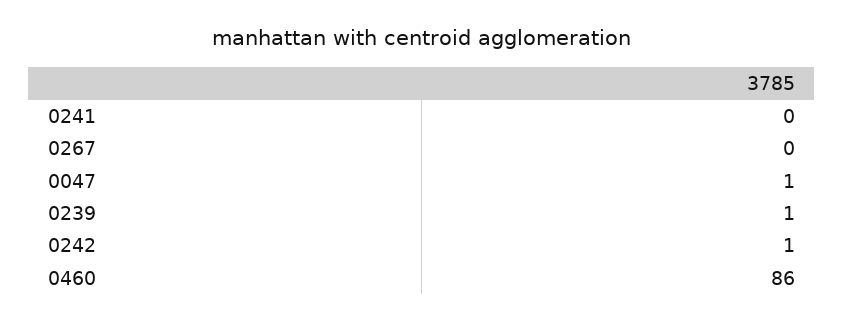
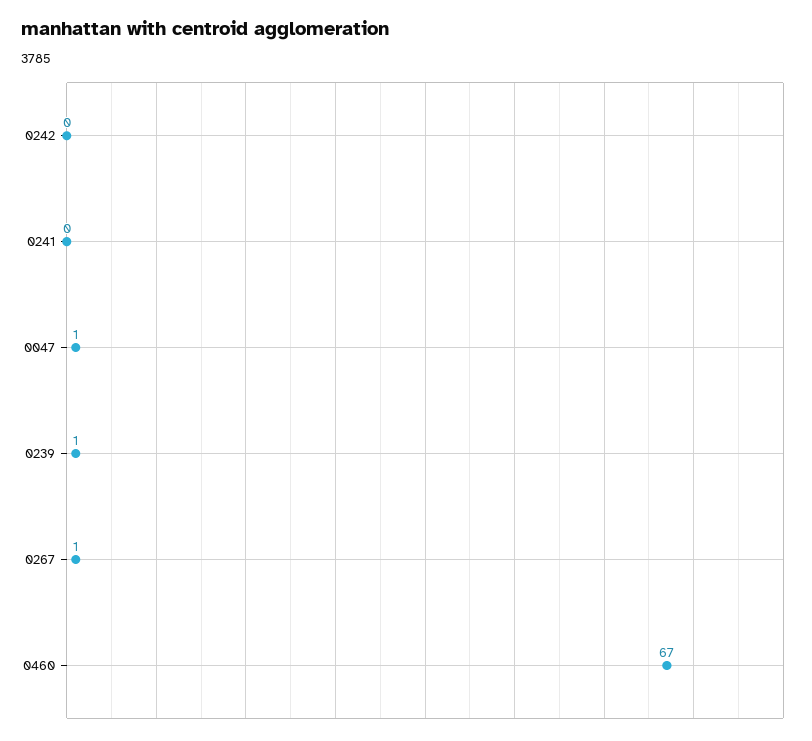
0267: 0 -> 1
0242: 1 -> 0
0460: 86 -> 67

